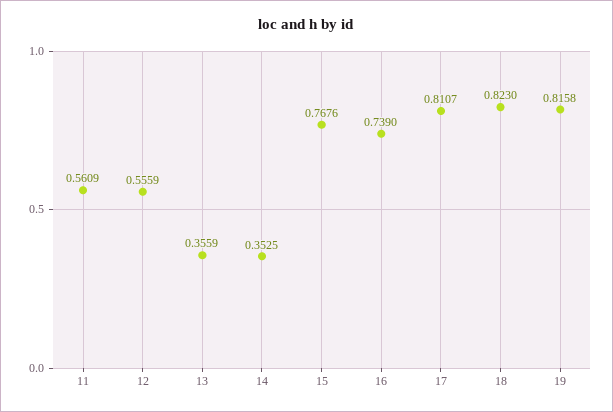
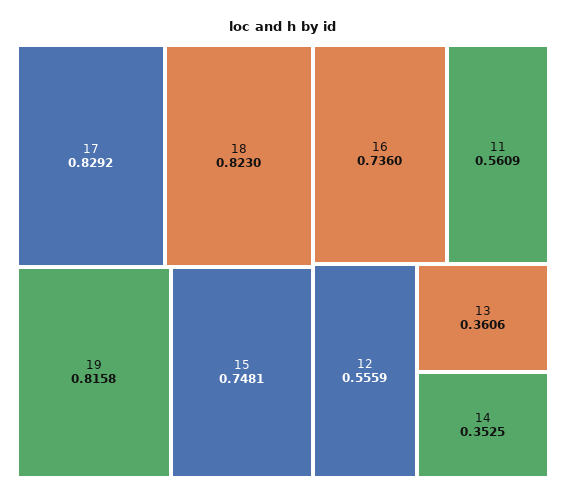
13: 0.3559 -> 0.3606
15: 0.7676 -> 0.7481
16: 0.739 -> 0.736
17: 0.8107 -> 0.8292

